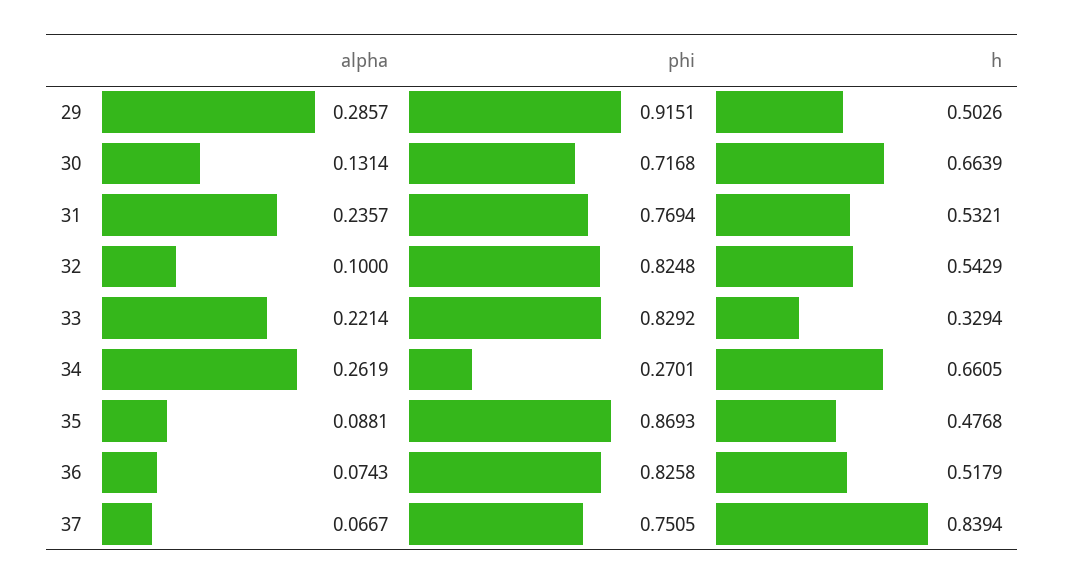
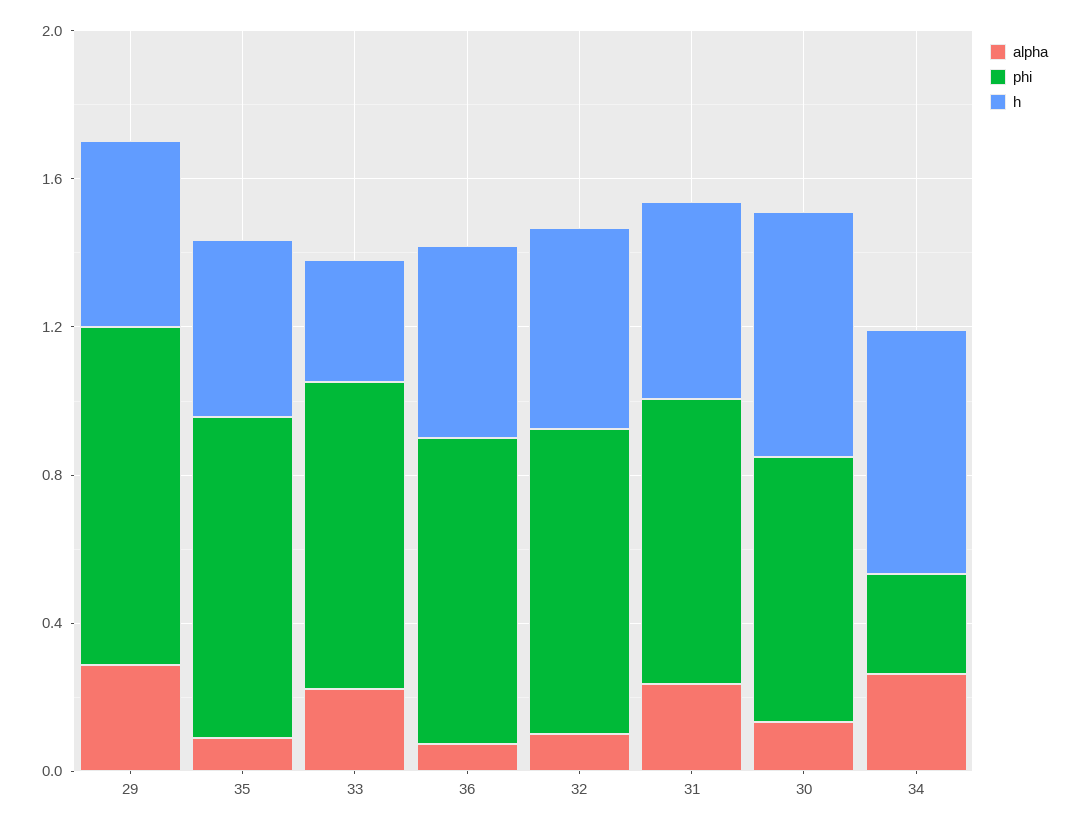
alpha, 37: 0.0667 -> none
phi, 37: 0.7505 -> none
h, 37: 0.8394 -> none

